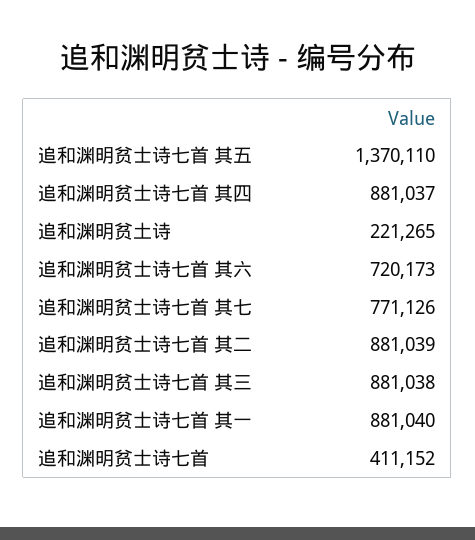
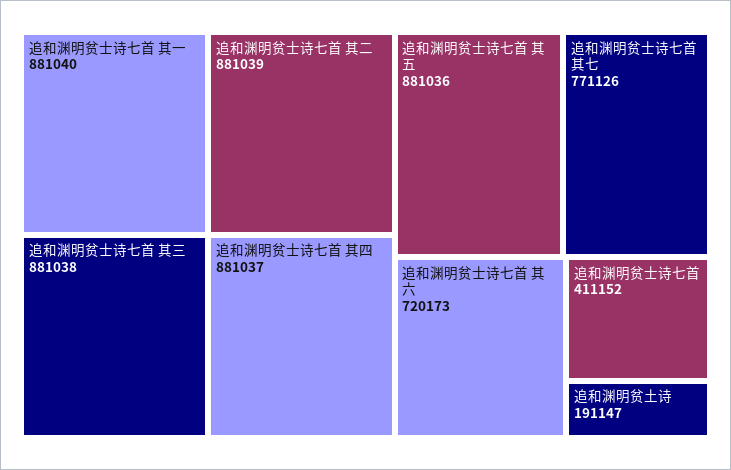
追和渊明贫士诗七首 其五: 1370110 -> 881036
追和渊明贫土诗: 221265 -> 191147

